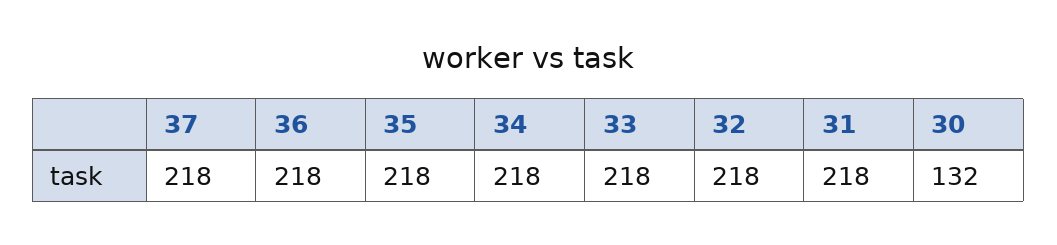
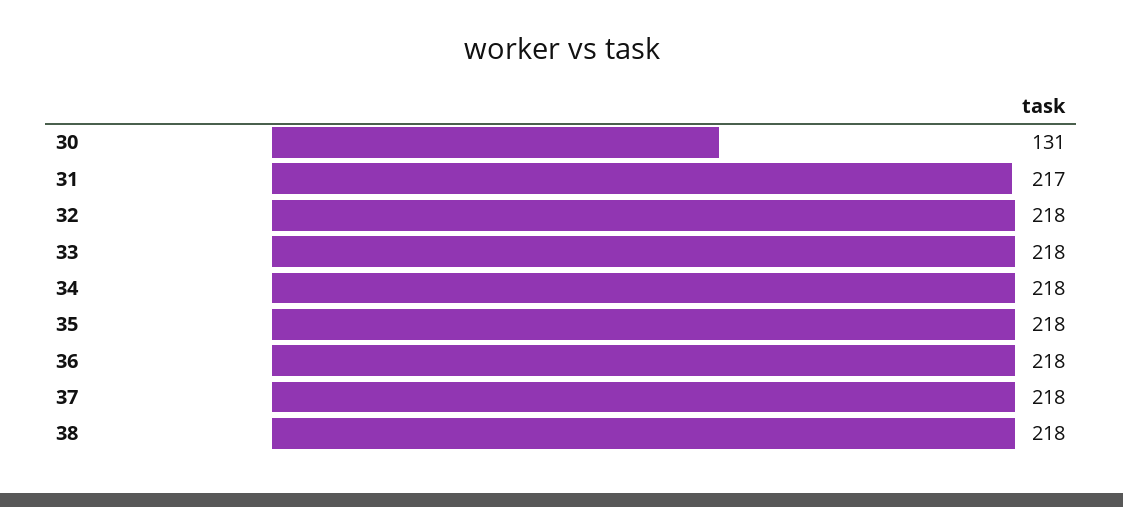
31: 218 -> 217
30: 132 -> 131
38: none -> 218

